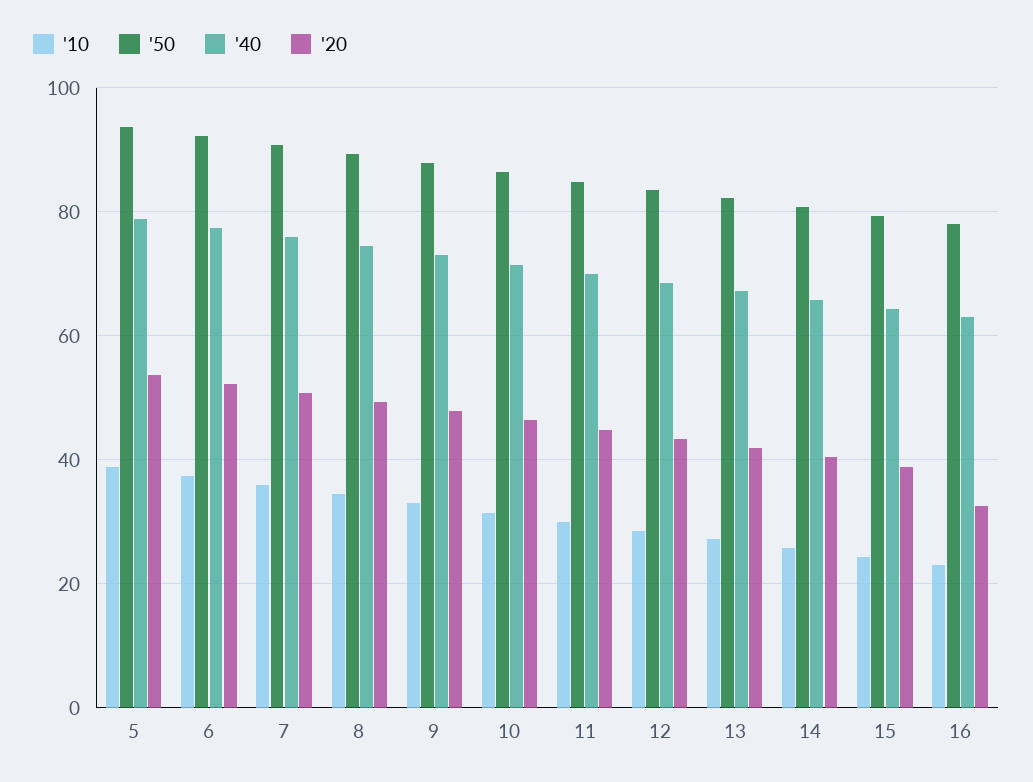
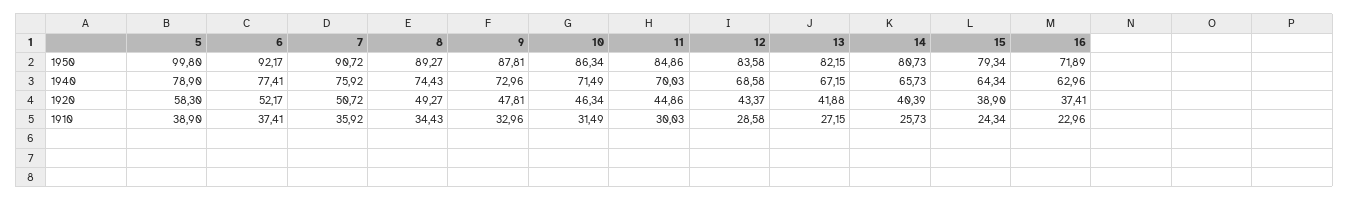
'50, 5: 94 -> 99.8
'20, 5: 54 -> 58.3
'50, 16: 78 -> 71.89
'20, 16: 32 -> 37.41

